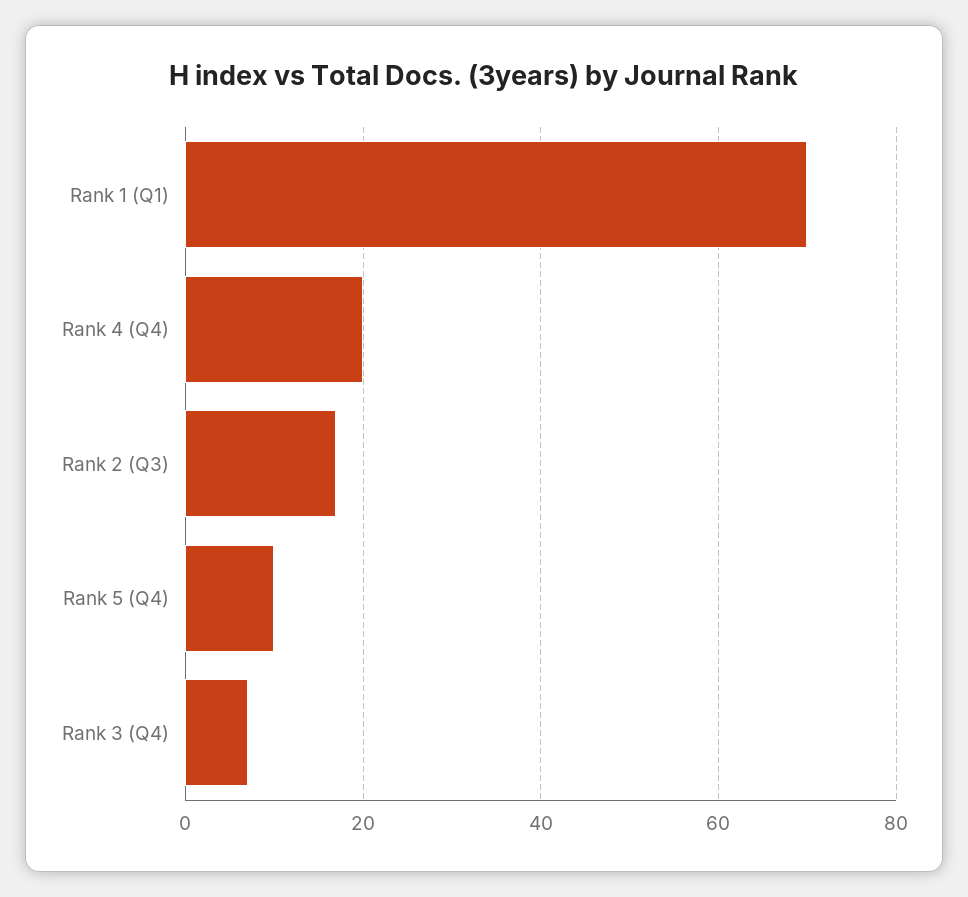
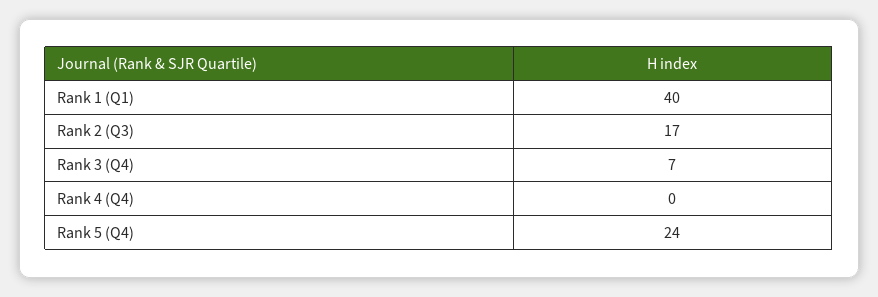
Rank 1 (Q1): 70 -> 40
Rank 4 (Q4): 20 -> 0
Rank 5 (Q4): 10 -> 24

